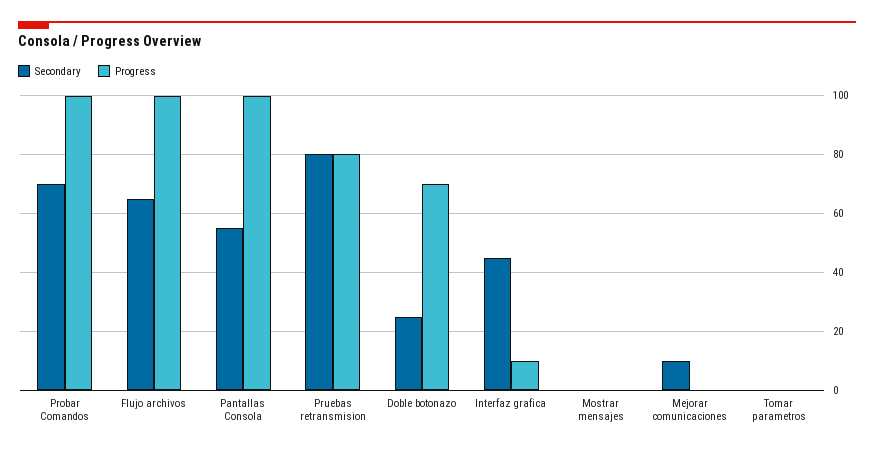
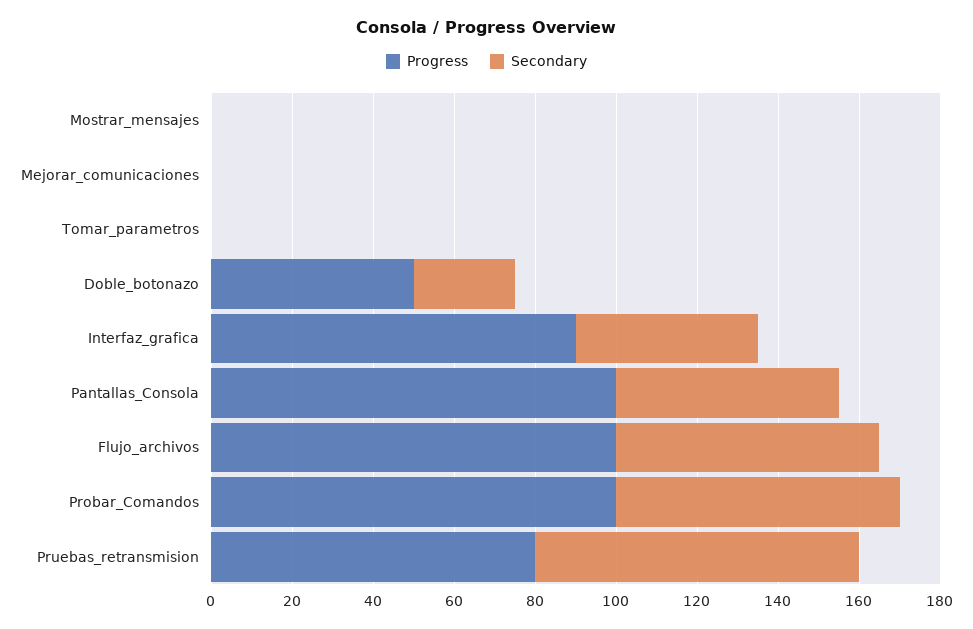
Progress, Doble botonazo: 70 -> 50
Progress, Interfaz grafica: 10 -> 90
Secondary, Mejorar comunicaciones: 10 -> 0

